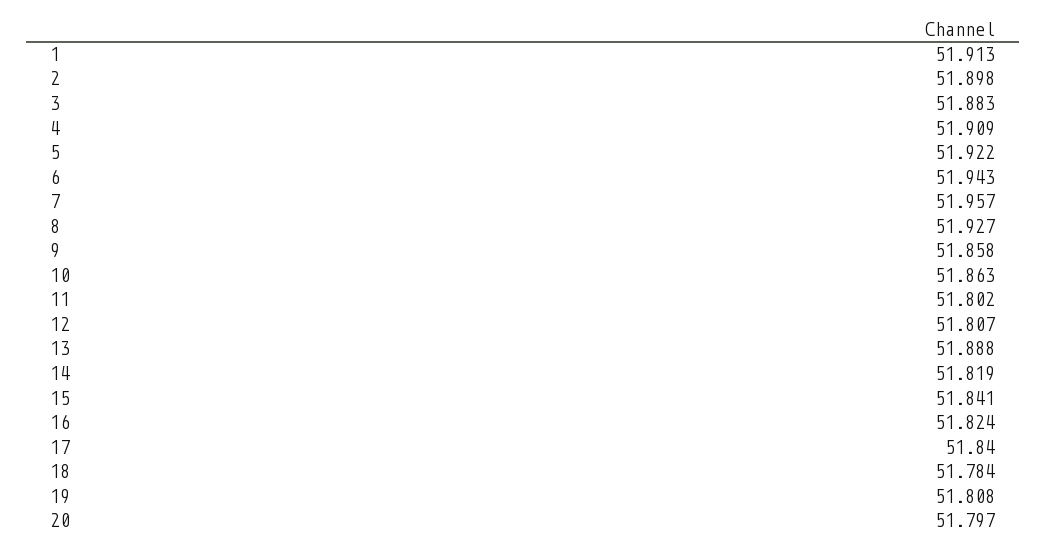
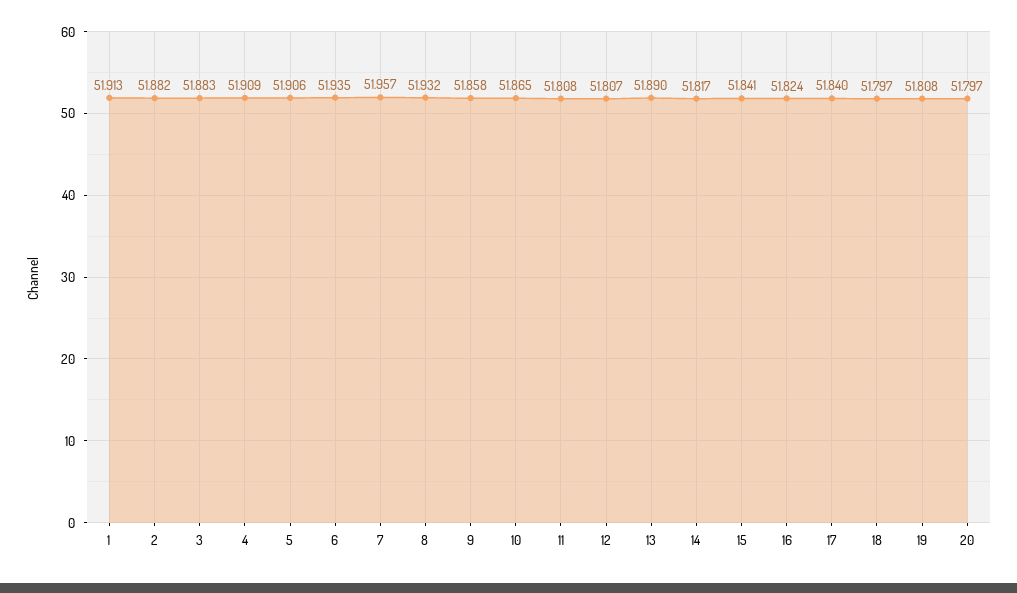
2: 51.898 -> 51.882
5: 51.922 -> 51.906
6: 51.943 -> 51.935
8: 51.927 -> 51.932
10: 51.863 -> 51.865
11: 51.802 -> 51.808
13: 51.888 -> 51.89
14: 51.819 -> 51.817
18: 51.784 -> 51.797

